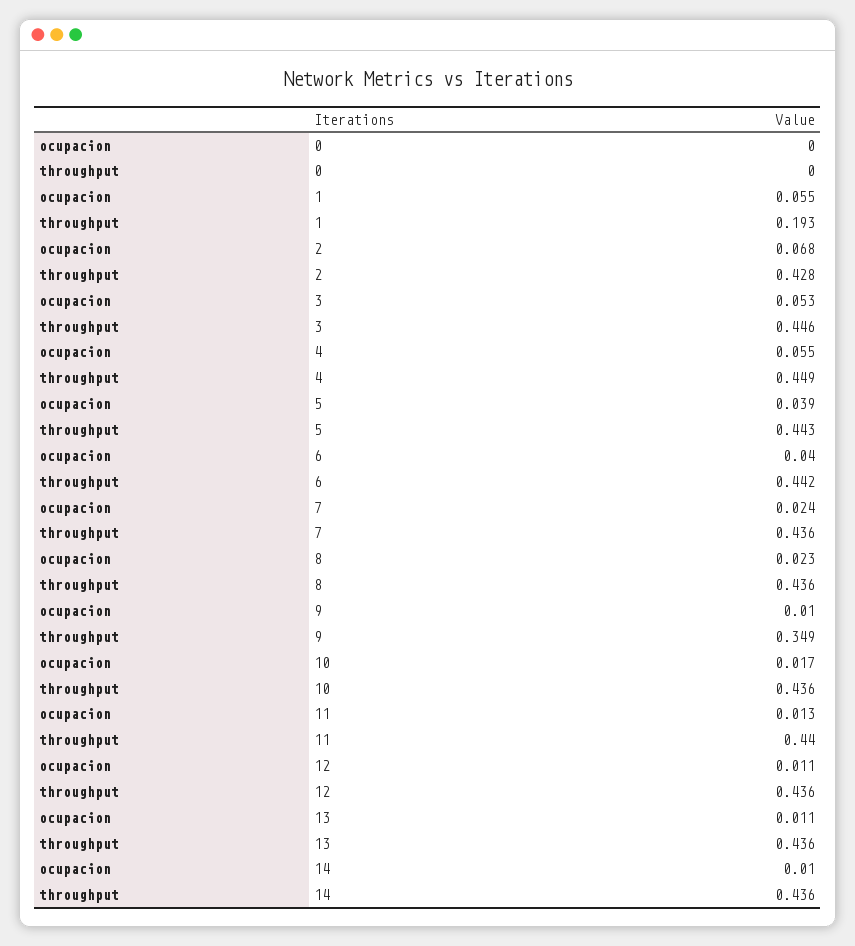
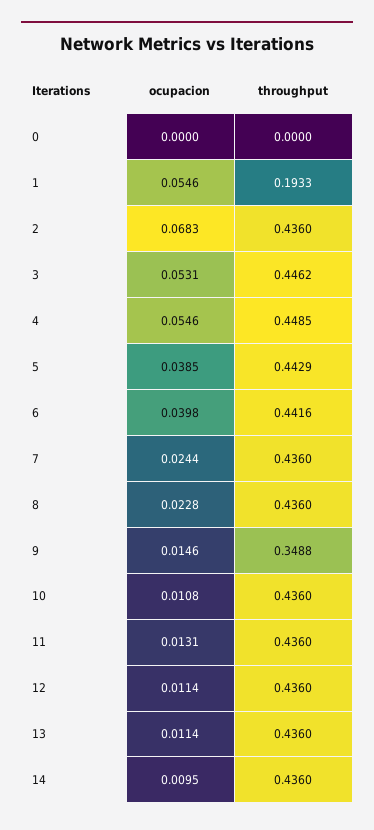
throughput, 2: 0.428 -> 0.436
ocupacion, 9: 0.01 -> 0.0146
ocupacion, 10: 0.017 -> 0.0108
throughput, 11: 0.44 -> 0.436

